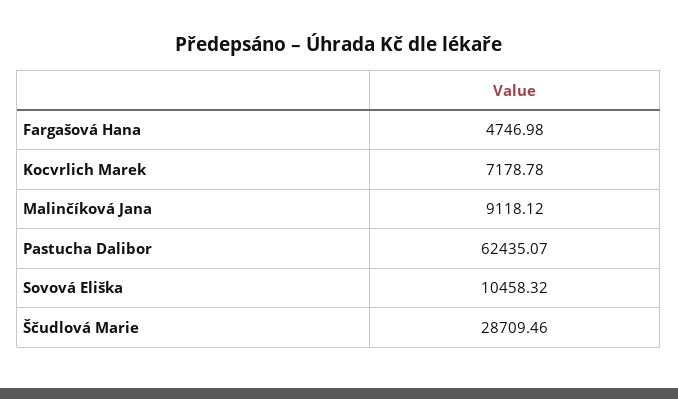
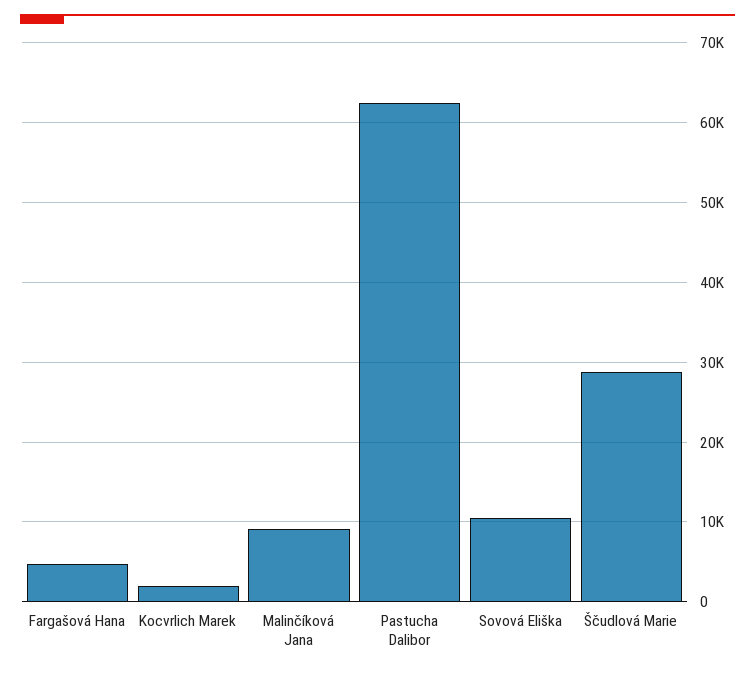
Kocvrlich Marek: 7178.78 -> 2000

